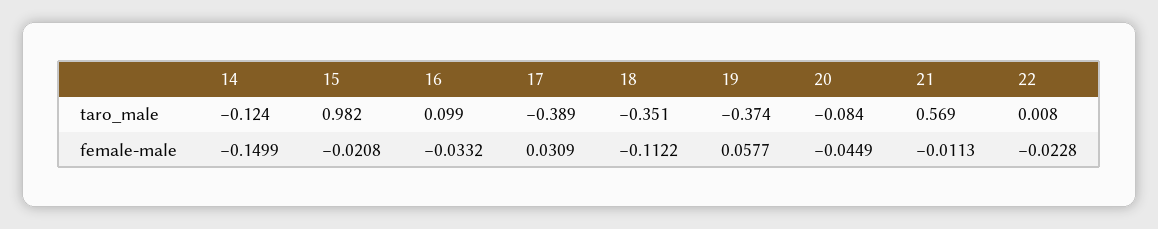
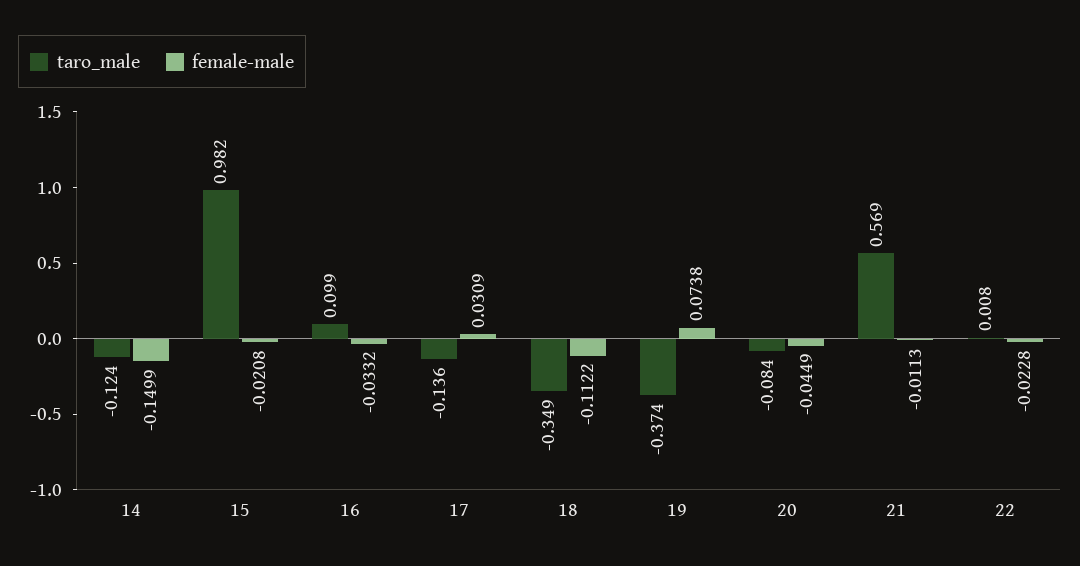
taro_male, 17: -0.389 -> -0.136
taro_male, 18: -0.351 -> -0.349
female-male, 19: 0.0577 -> 0.0738

